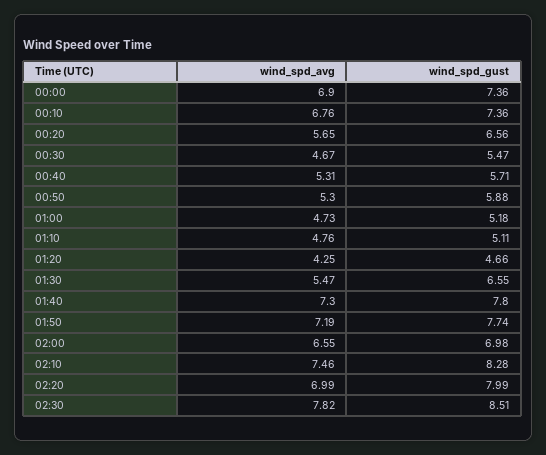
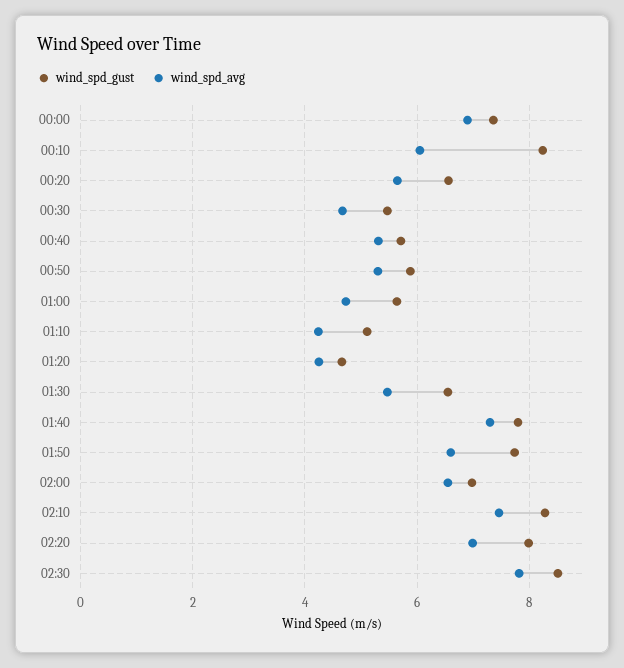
wind_spd_avg, 00:10: 6.76 -> 6
wind_spd_gust, 00:10: 7.36 -> 8.2
wind_spd_gust, 01:00: 5.18 -> 5.6
wind_spd_avg, 01:10: 4.76 -> 4.2
wind_spd_avg, 01:50: 7.19 -> 6.6

